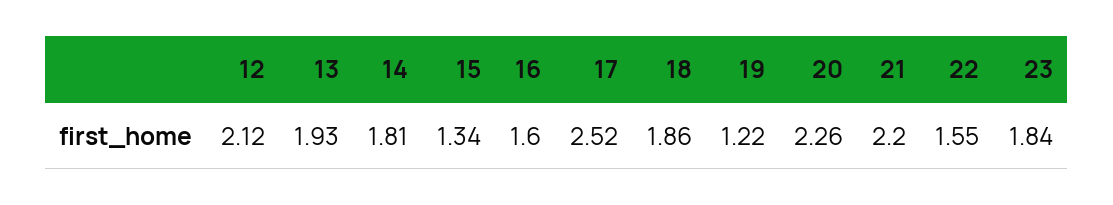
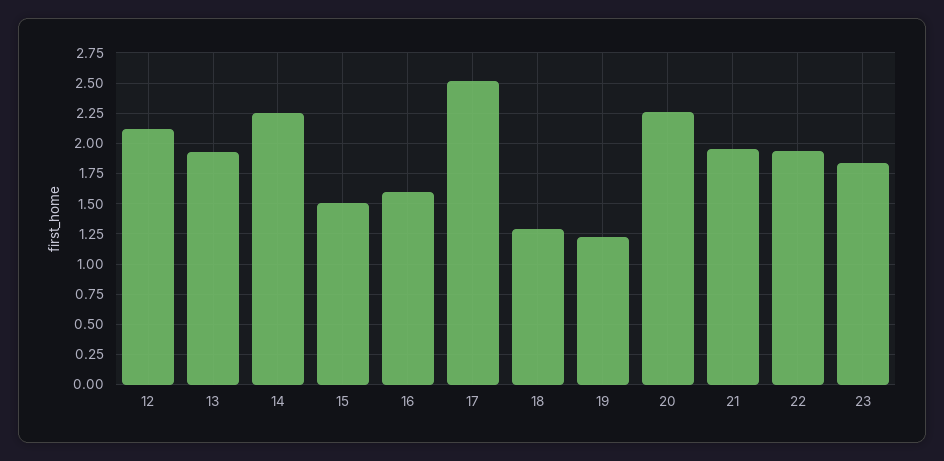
14: 1.81 -> 2.25
15: 1.34 -> 1.5
18: 1.86 -> 1.3
21: 2.2 -> 1.95
22: 1.55 -> 1.95

